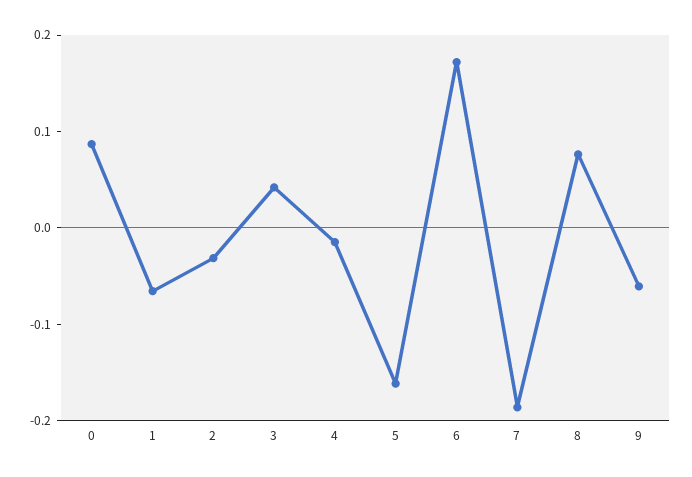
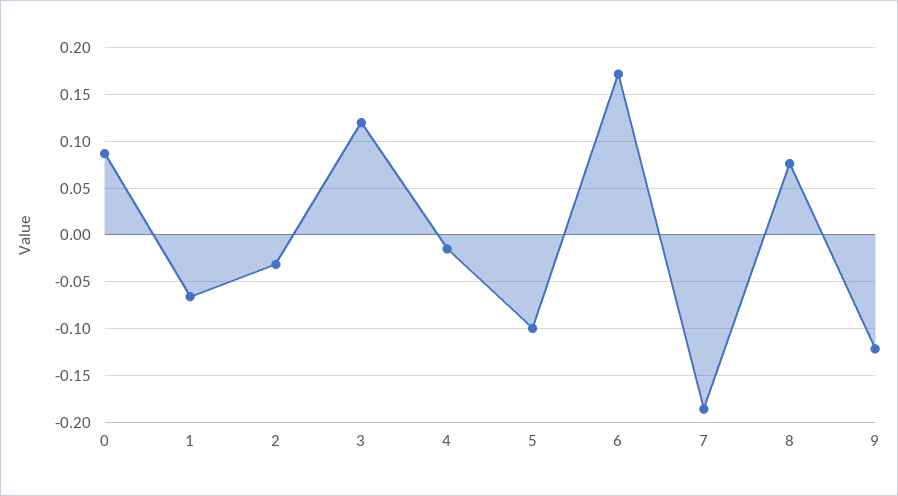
3: 0.04 -> 0.12
5: -0.16 -> -0.1
9: -0.06 -> -0.12

